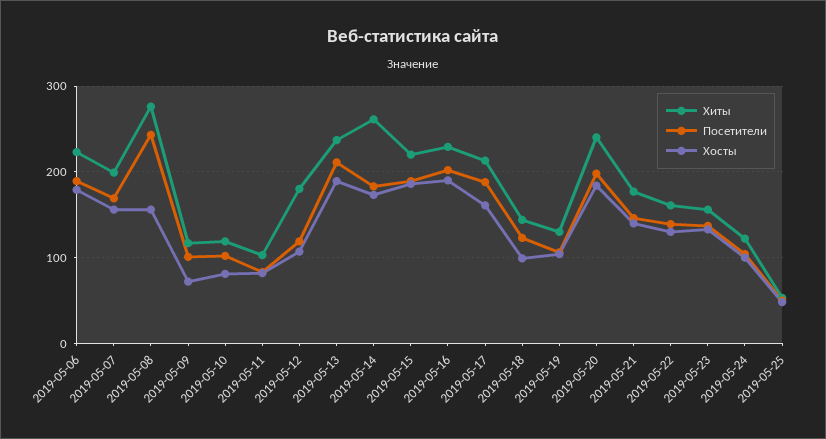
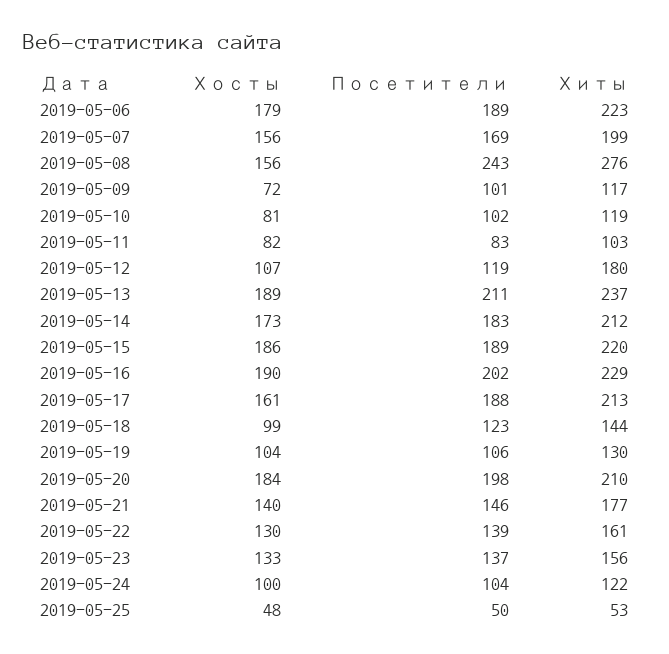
Хиты, 2019-05-14: 260 -> 212
Хиты, 2019-05-20: 240 -> 210

